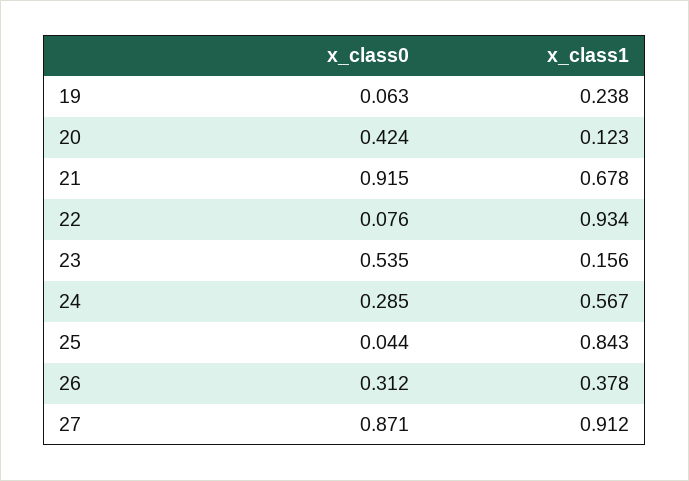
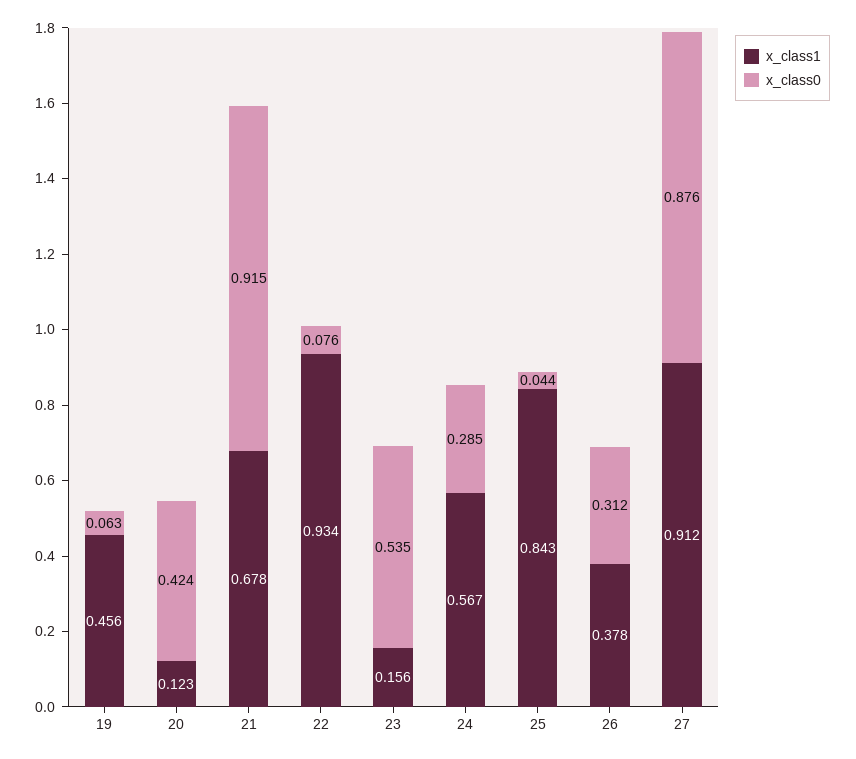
x_class1, 19: 0.238 -> 0.456
x_class0, 27: 0.871 -> 0.876

